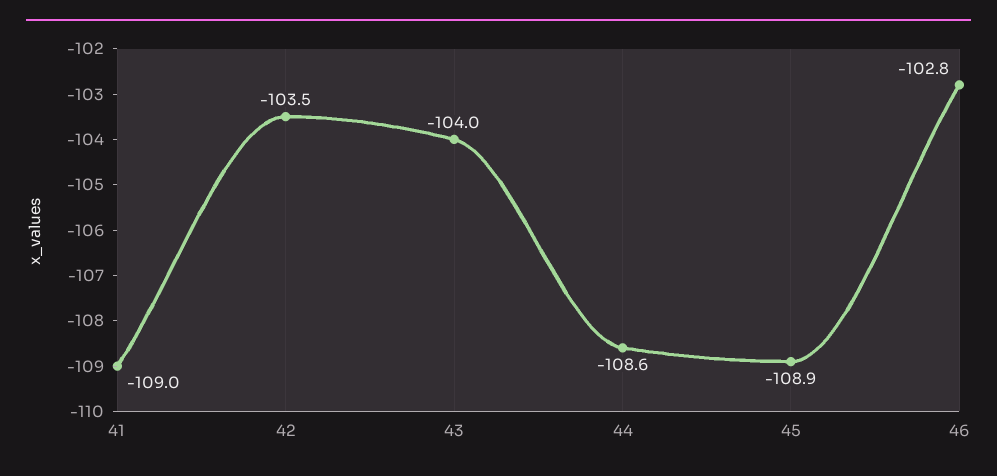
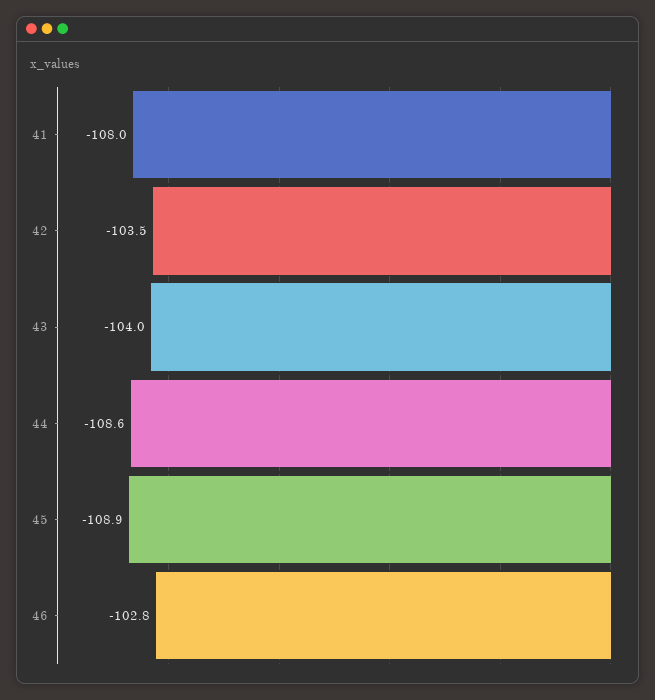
41: -109 -> -108

